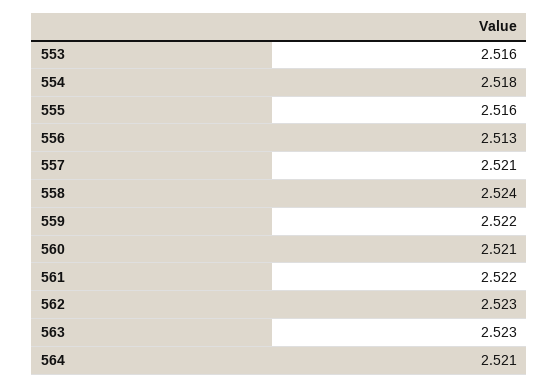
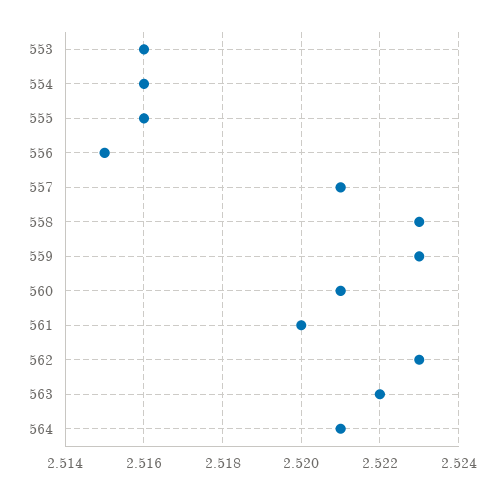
554: 2.518 -> 2.516
556: 2.513 -> 2.515
558: 2.524 -> 2.523
559: 2.522 -> 2.523
561: 2.522 -> 2.52
563: 2.523 -> 2.522

